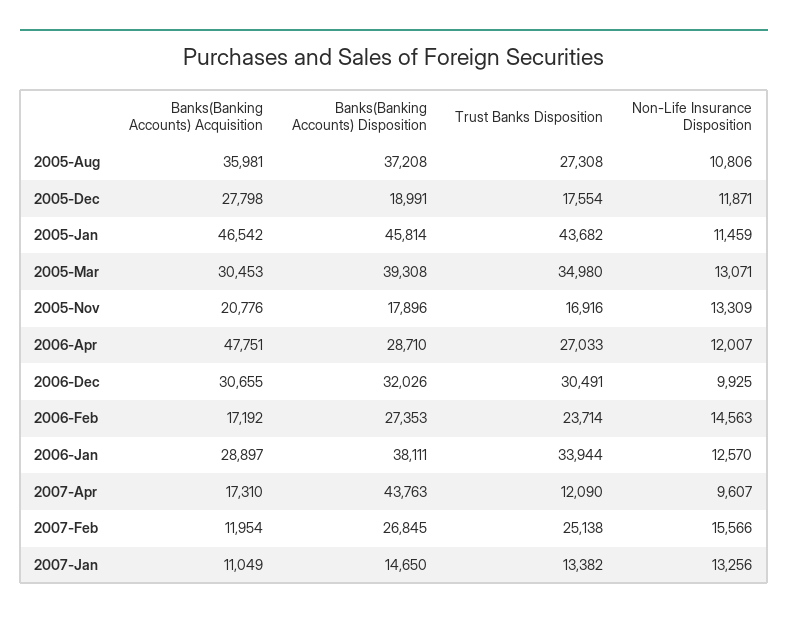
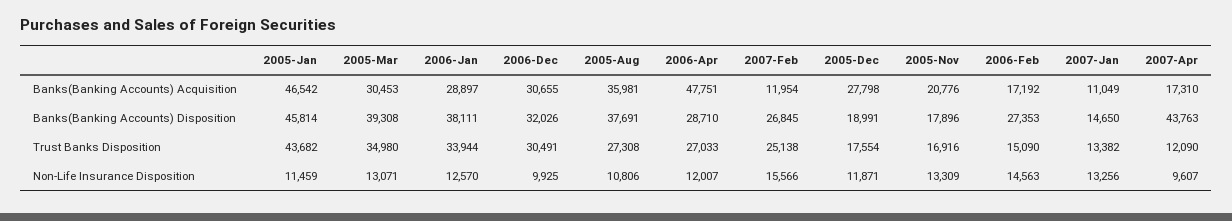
Banks(Banking Accounts) Disposition, 2005-Aug: 37208 -> 37691
Trust Banks Disposition, 2006-Feb: 23714 -> 15090

